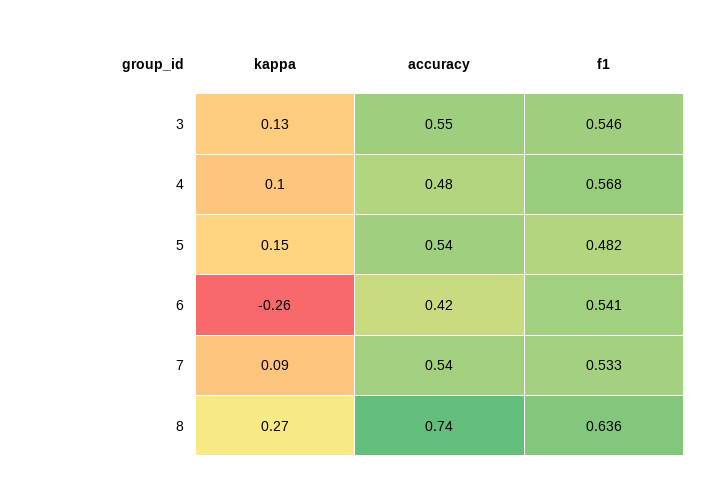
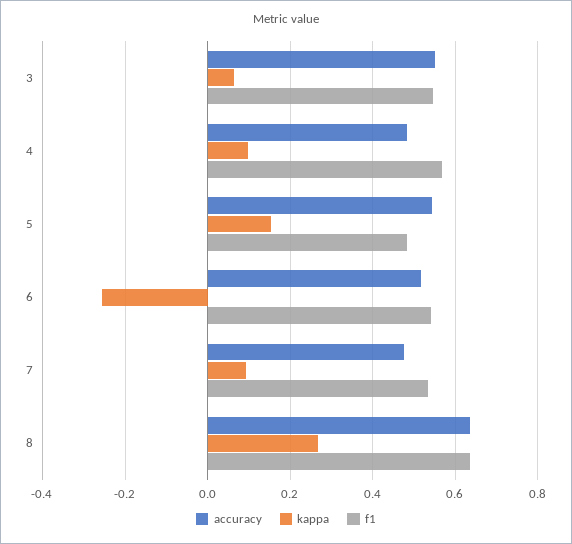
kappa, 3: 0.13 -> 0.06
accuracy, 6: 0.42 -> 0.52
accuracy, 7: 0.54 -> 0.48
accuracy, 8: 0.74 -> 0.64

